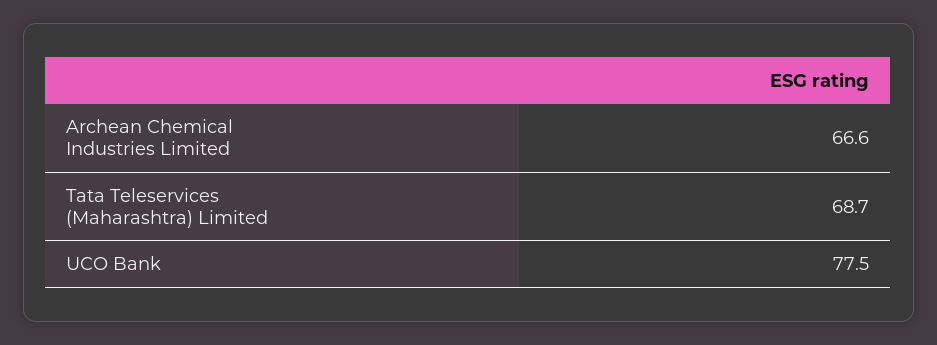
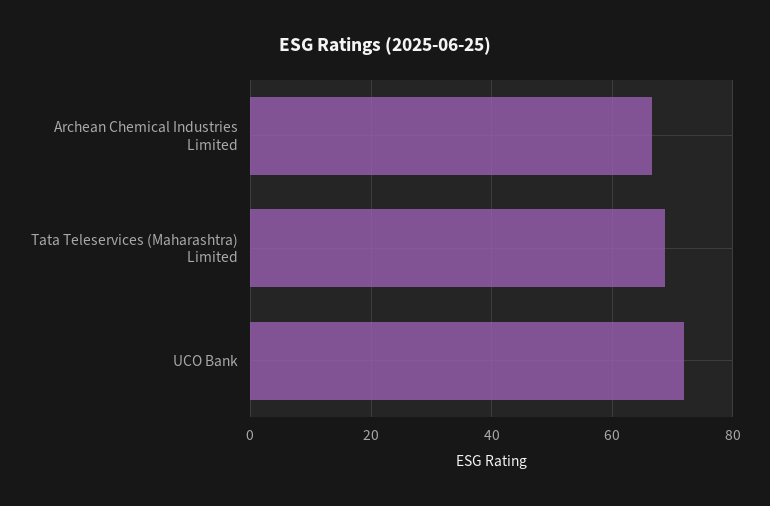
UCO Bank: 77.5 -> 72

